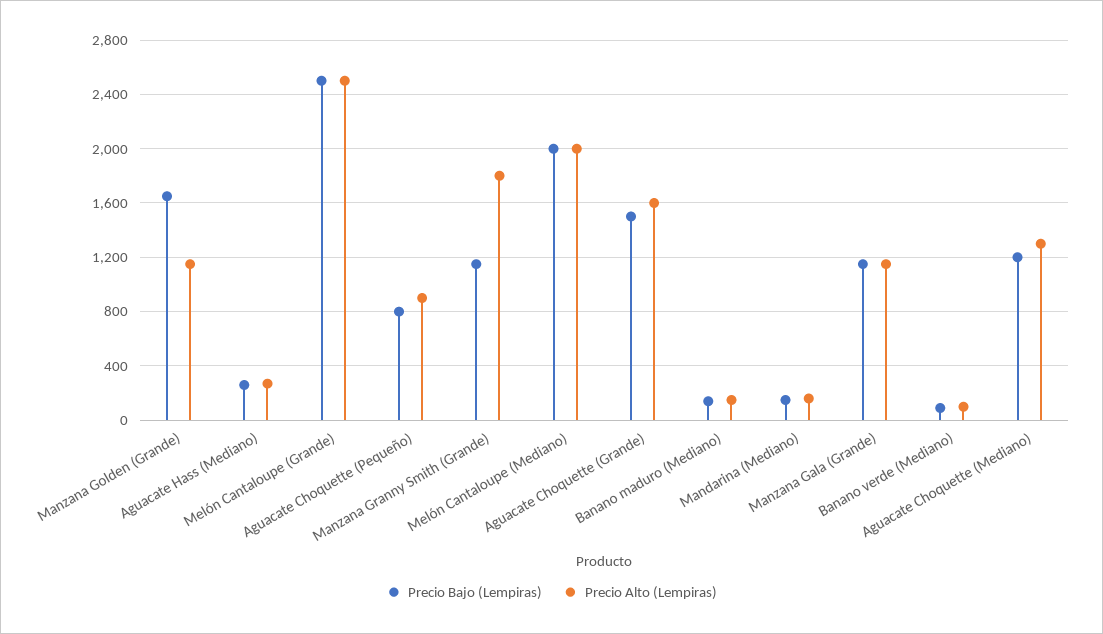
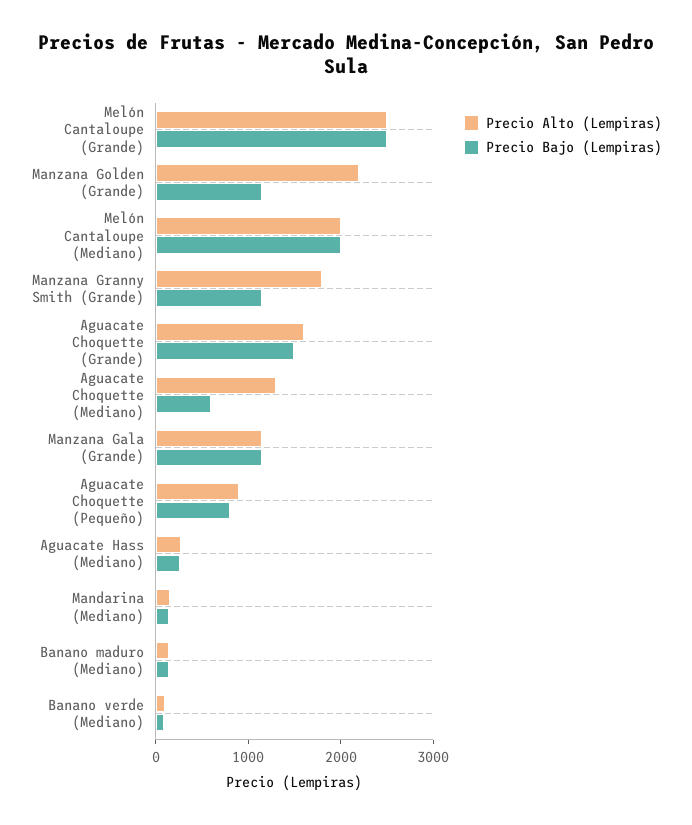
Precio Bajo (Lempiras), Manzana Golden (Grande): 1650 -> 1200
Precio Alto (Lempiras), Manzana Golden (Grande): 1150 -> 2200
Precio Bajo (Lempiras), Aguacate Choquette (Mediano): 1200 -> 600

